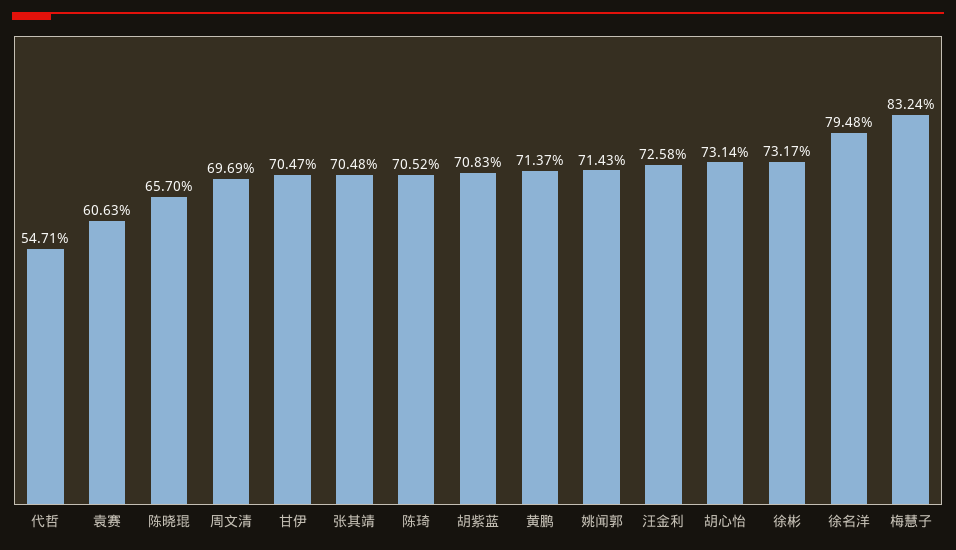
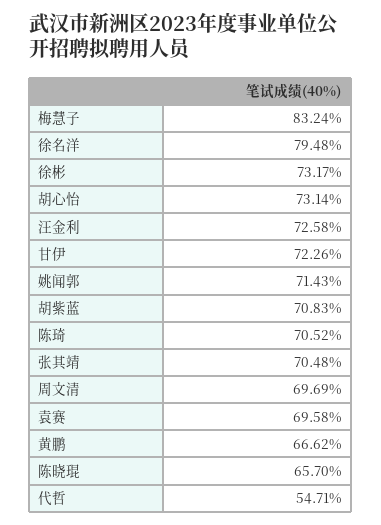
袁赛: 60.63 -> 69.58
甘伊: 70.47 -> 72.26
黄鹏: 71.37 -> 66.62

